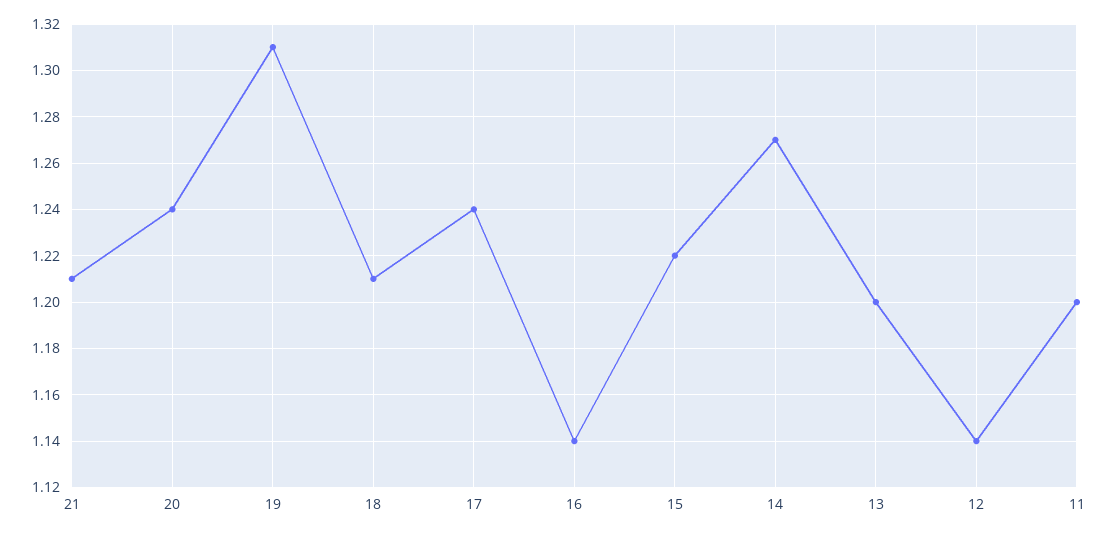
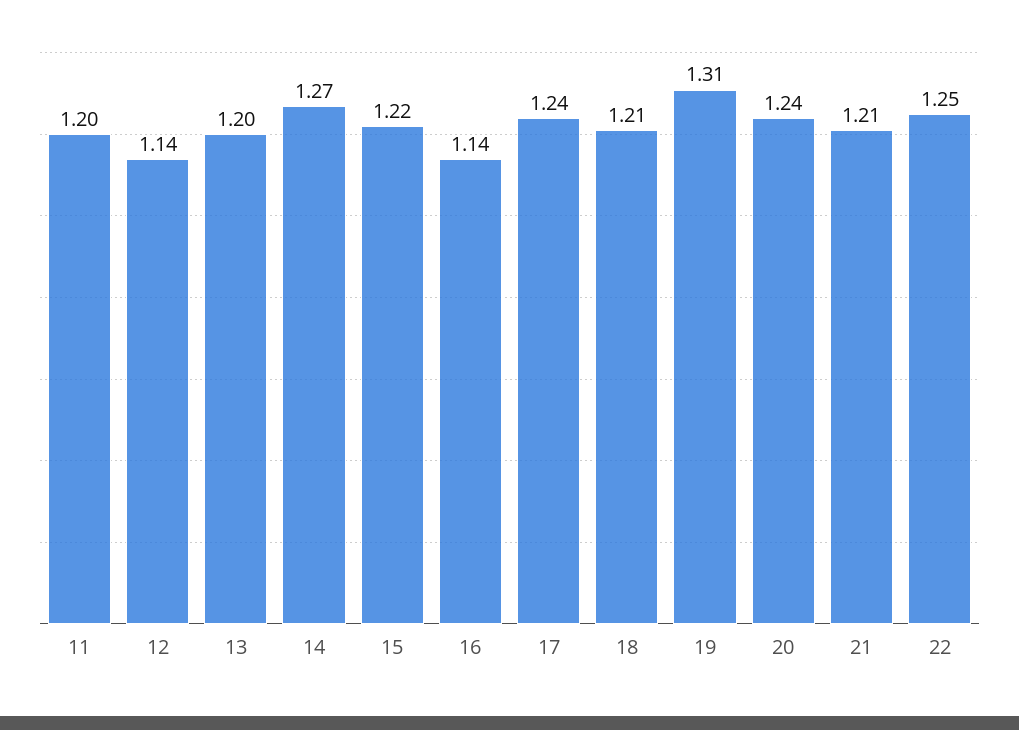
22: none -> 1.25

